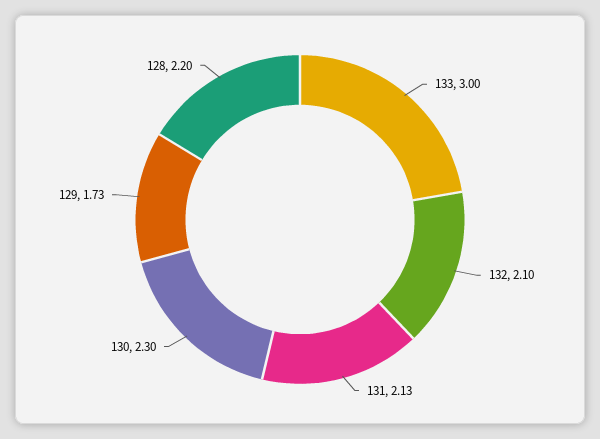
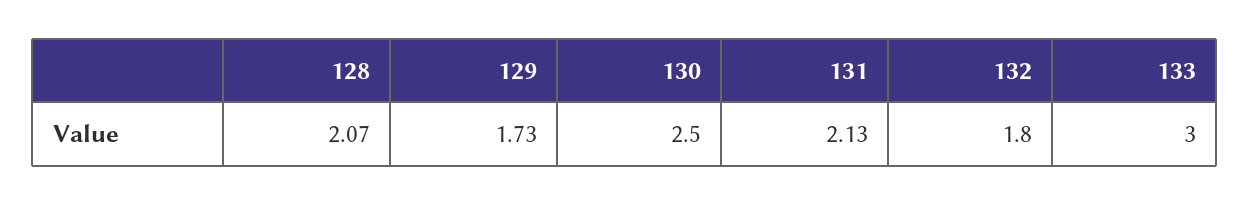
132: 2.1 -> 1.8
130: 2.3 -> 2.5
128: 2.2 -> 2.07

